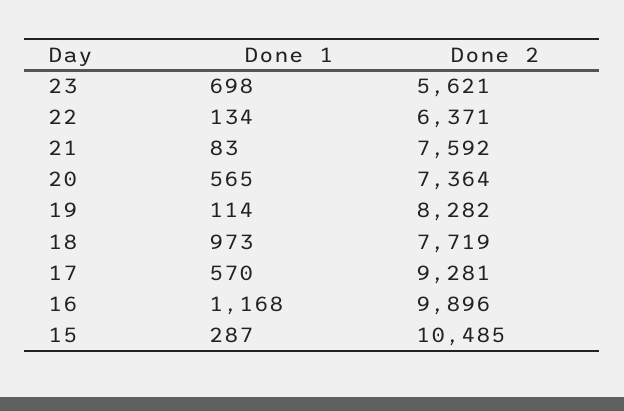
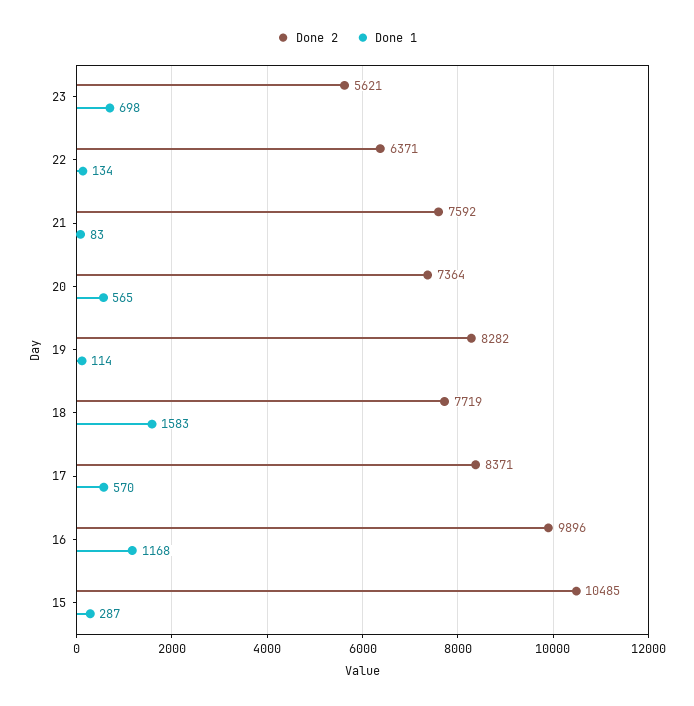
Done 1, 18: 973 -> 1583
Done 2, 17: 9281 -> 8371

